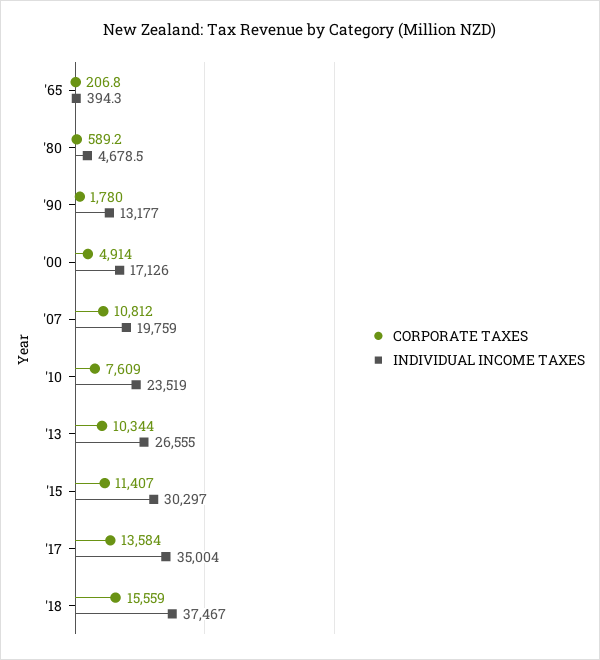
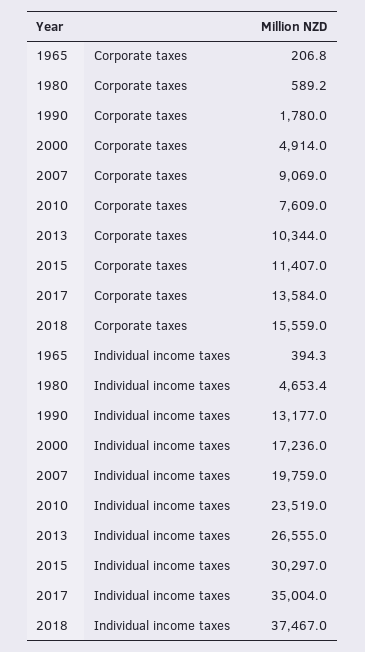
INDIVIDUAL INCOME TAXES, '80: 4678.5 -> 4653.4
INDIVIDUAL INCOME TAXES, '00: 17126 -> 17236
CORPORATE TAXES, '07: 10812 -> 9069

